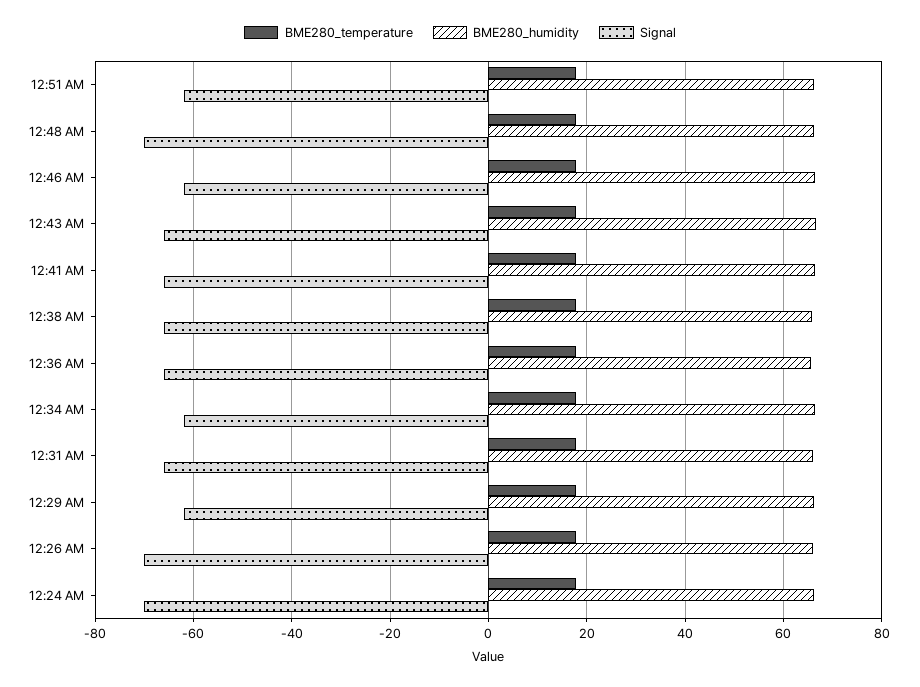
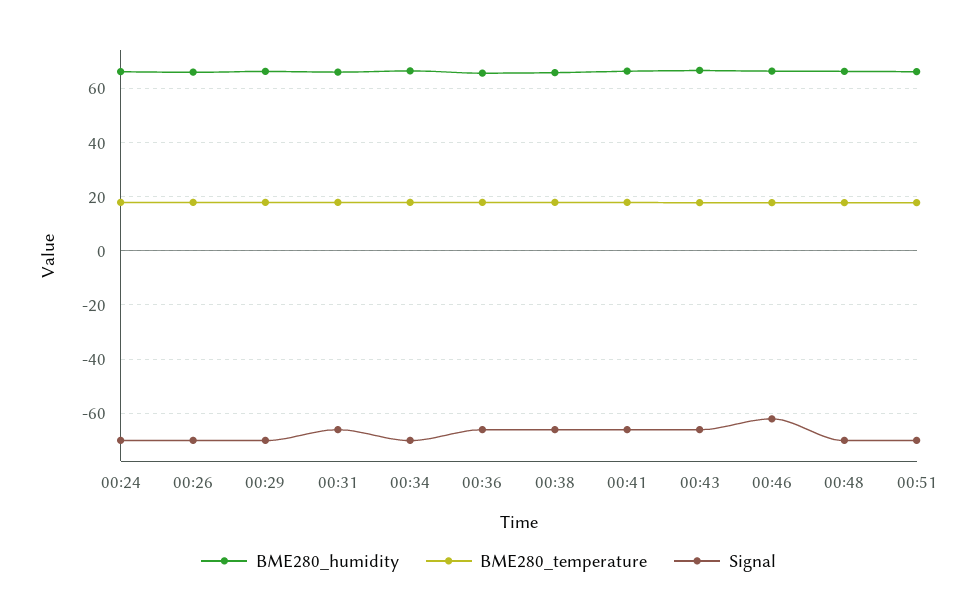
Signal, 12:51 AM: -62 -> -70
Signal, 12:34 AM: -62 -> -70
Signal, 12:29 AM: -62 -> -70

